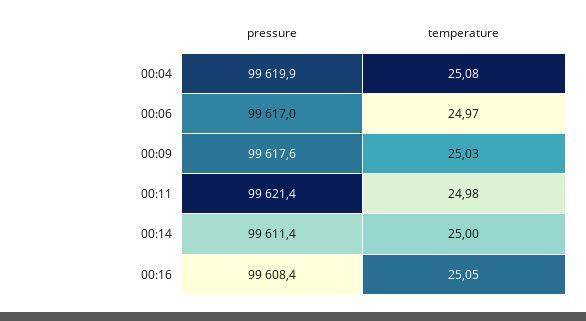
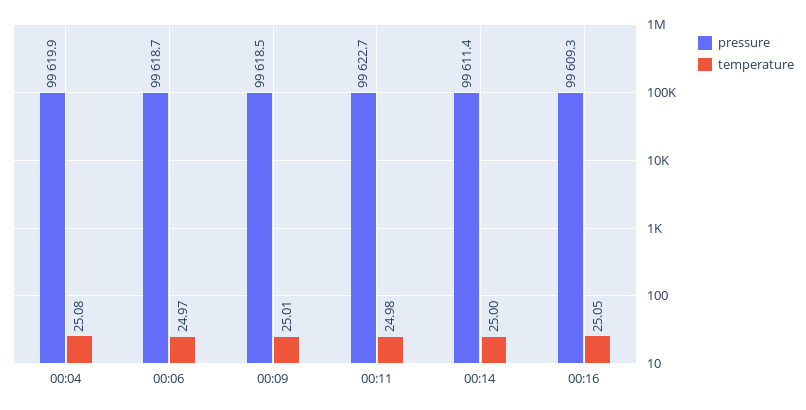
pressure, 00:06: 99617 -> 99618.7
pressure, 00:09: 99617.6 -> 99618.5
temperature, 00:09: 25.03 -> 25.01
pressure, 00:11: 99621.4 -> 99622.7
pressure, 00:16: 99608.4 -> 99609.3

